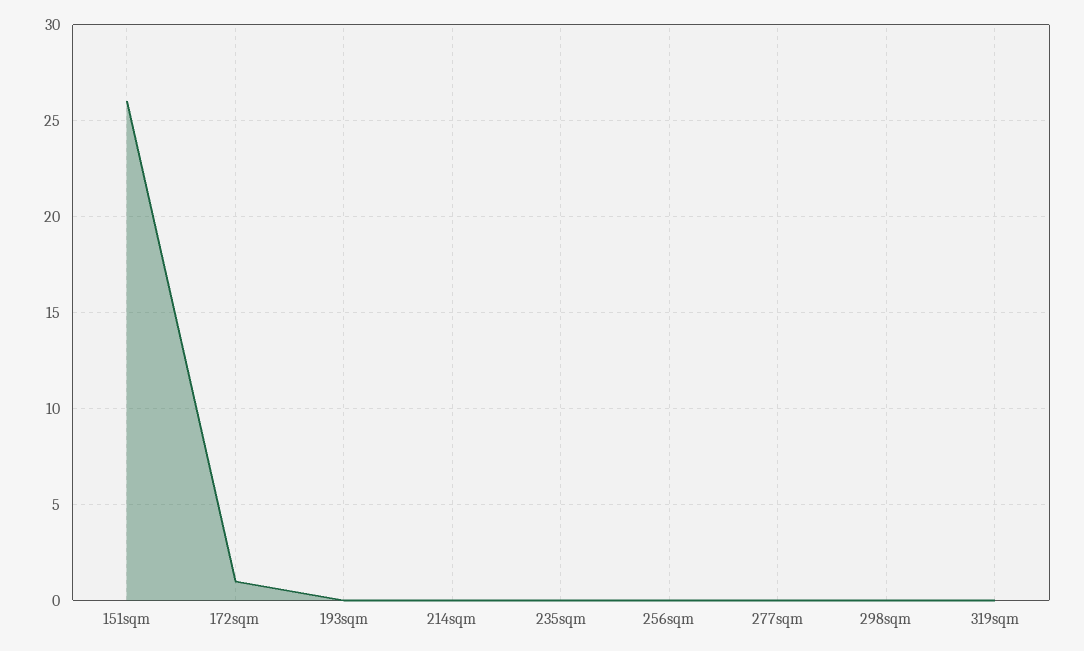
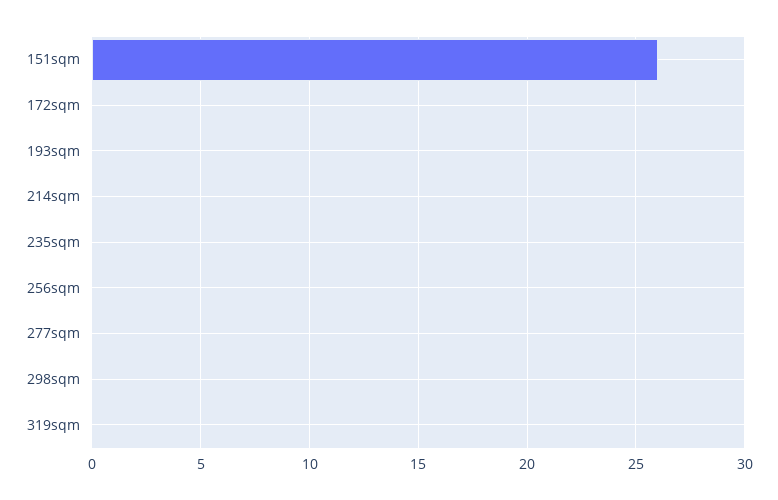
172sqm: 1 -> 0

